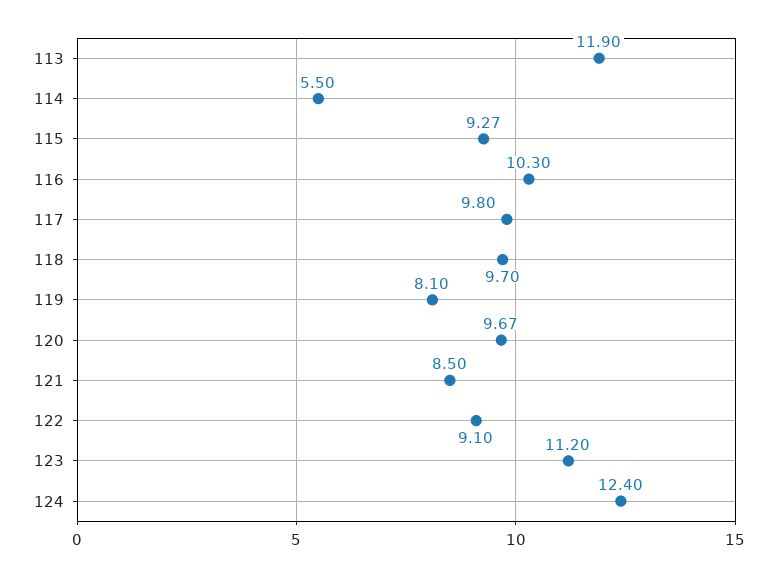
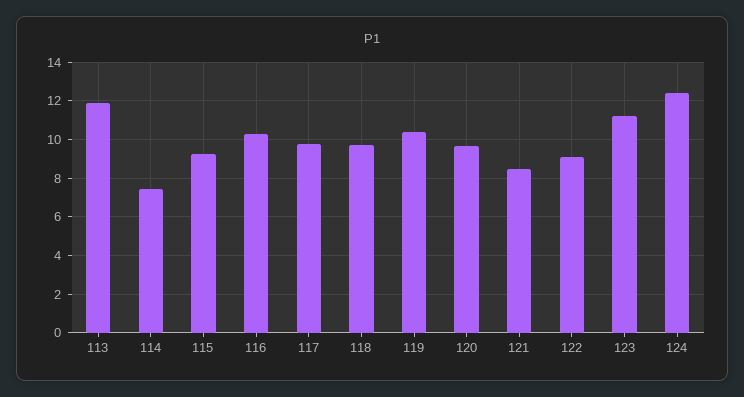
114: 5.5 -> 7.5
119: 8.1 -> 10.5

